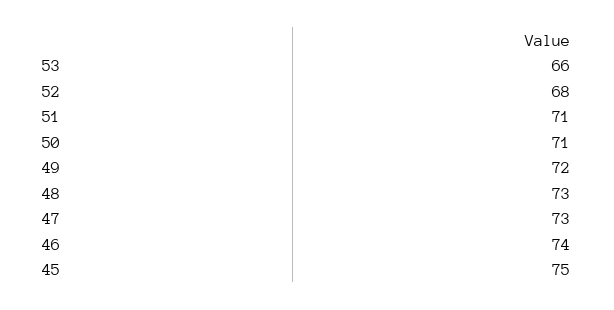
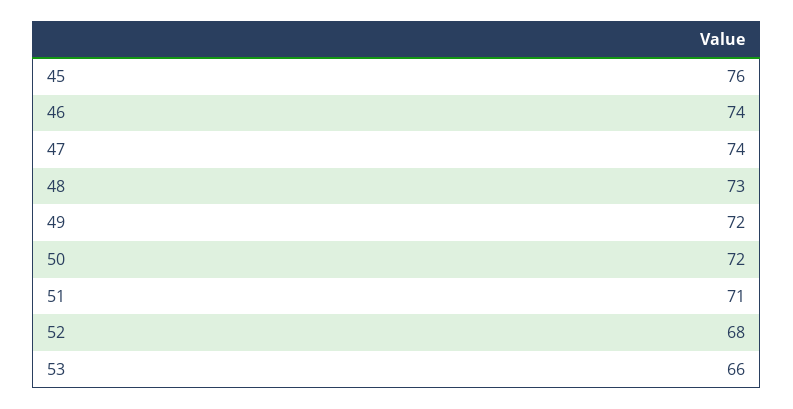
50: 71 -> 72
47: 73 -> 74
45: 75 -> 76

